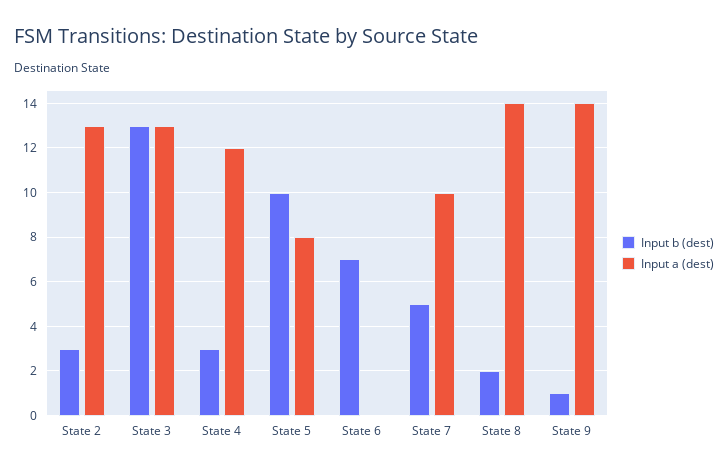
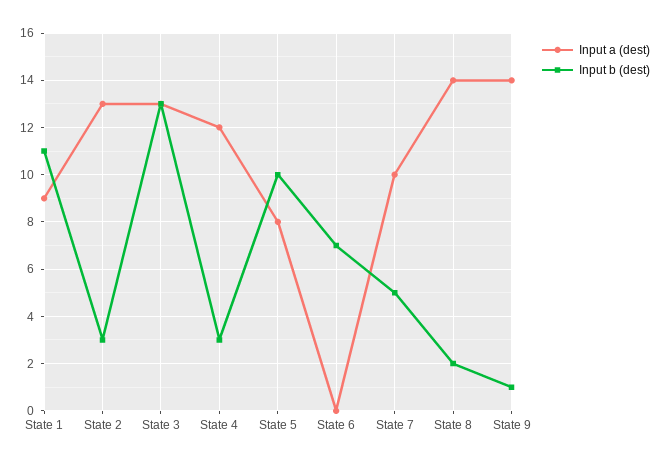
Input a (dest), State 1: none -> 9
Input b (dest), State 1: none -> 11

